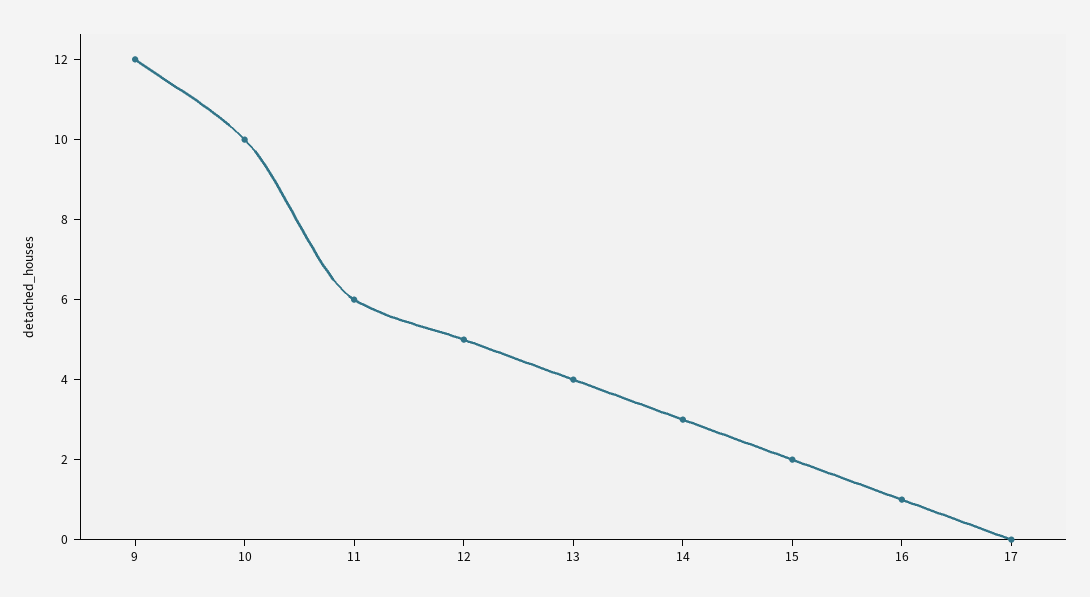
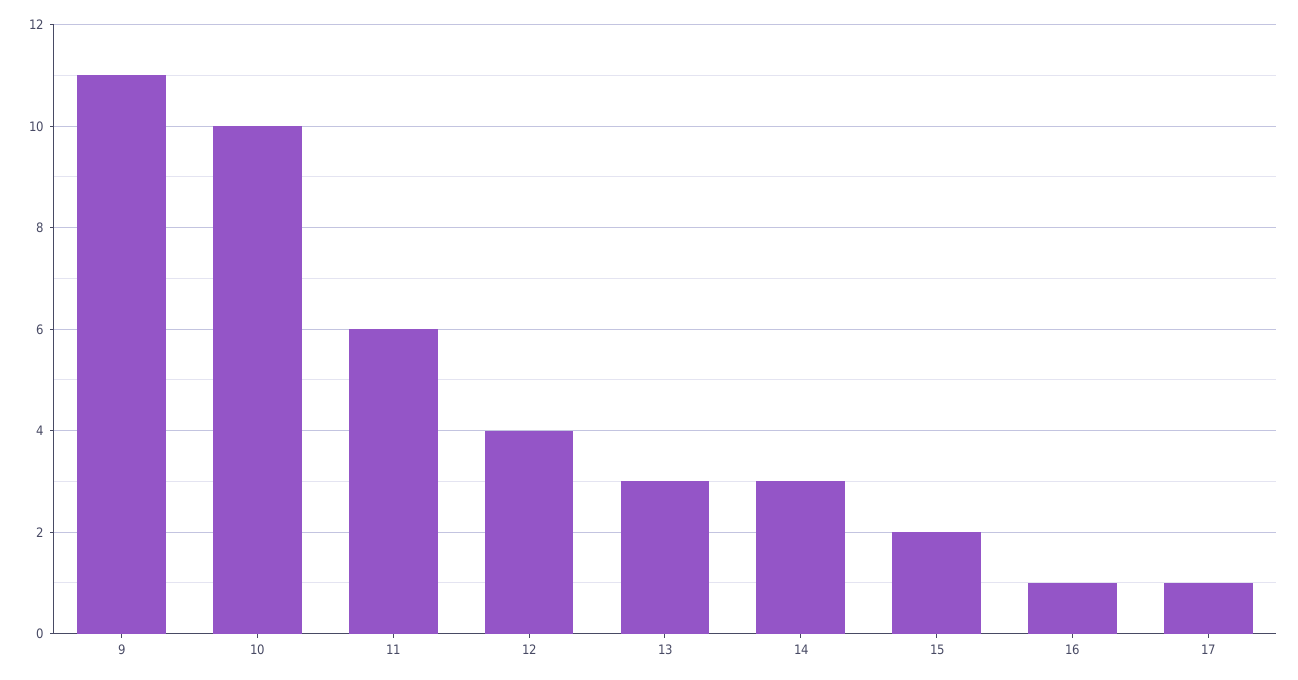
9: 12 -> 11
12: 5 -> 4
13: 4 -> 3
17: 0 -> 1

